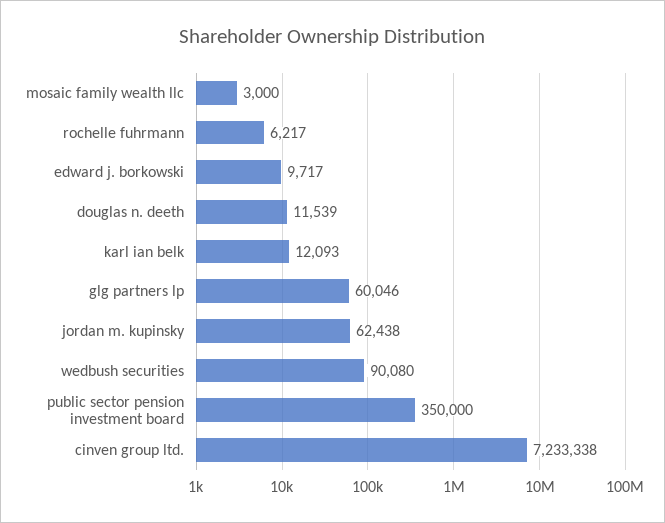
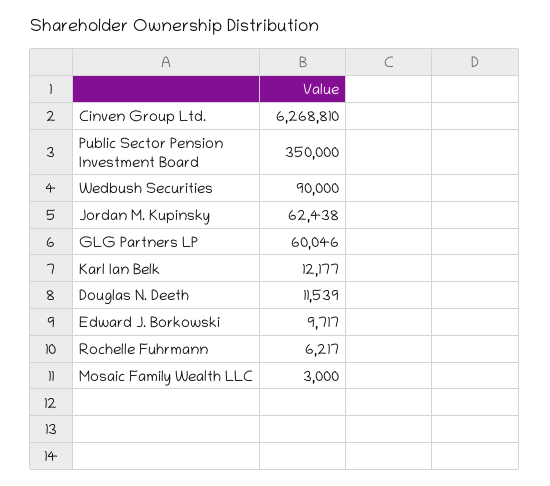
karl ian belk: 12093 -> 12177
wedbush securities: 90080 -> 90000
cinven group ltd.: 7233338 -> 6268810

